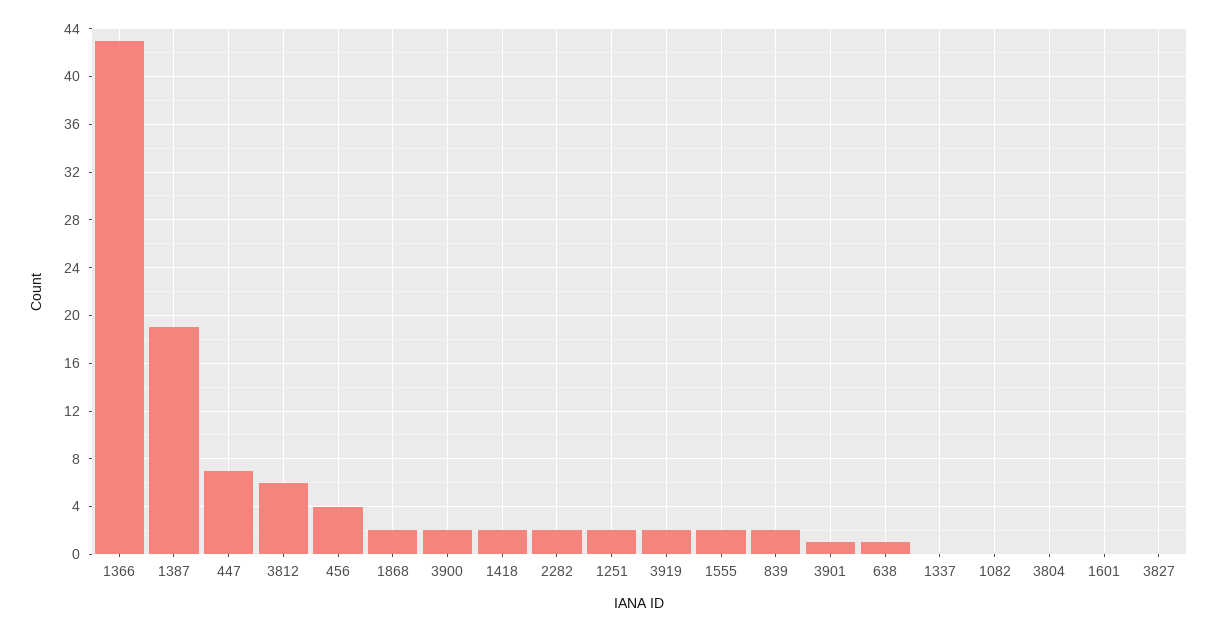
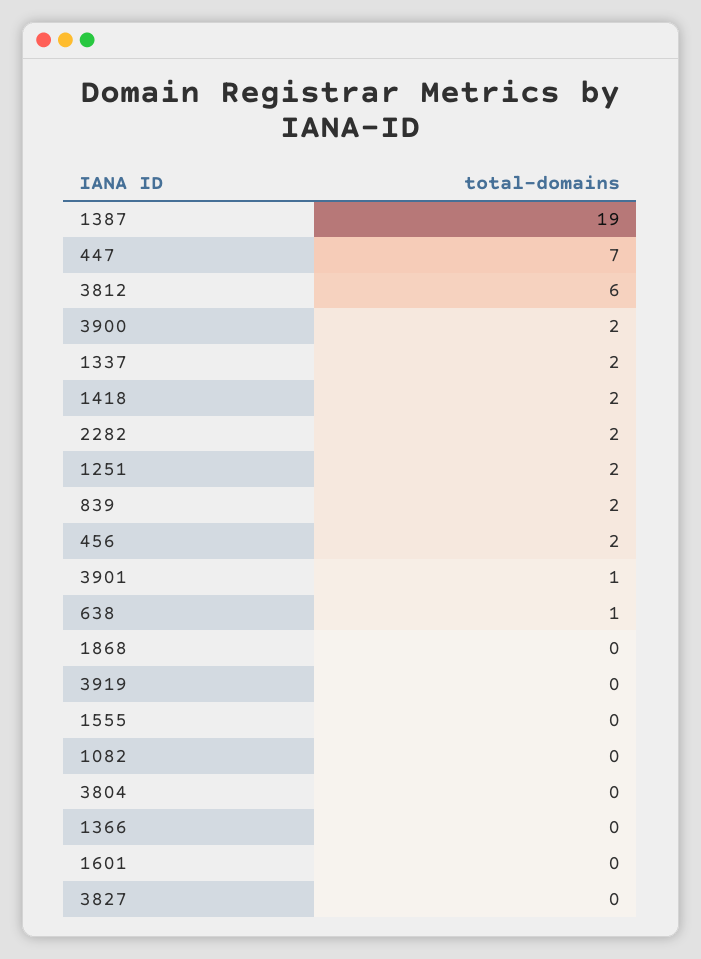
1366: 43 -> 0
456: 4 -> 2
1868: 2 -> 0
3919: 2 -> 0
1555: 2 -> 0
1337: 0 -> 2

